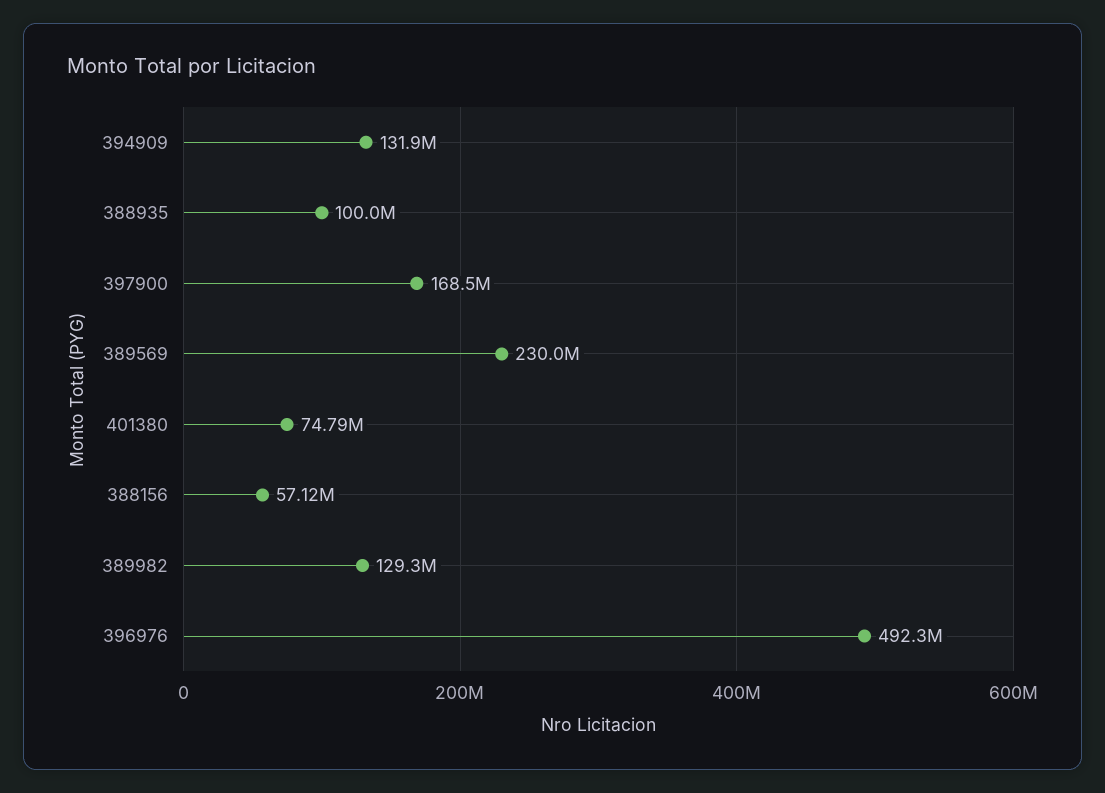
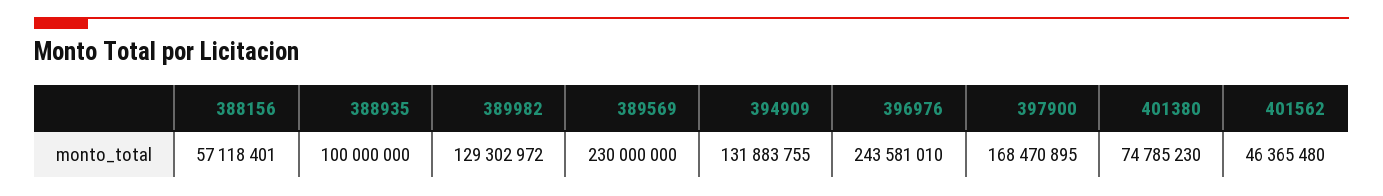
396976: 492300000 -> 243581010
401562: none -> 46365480

